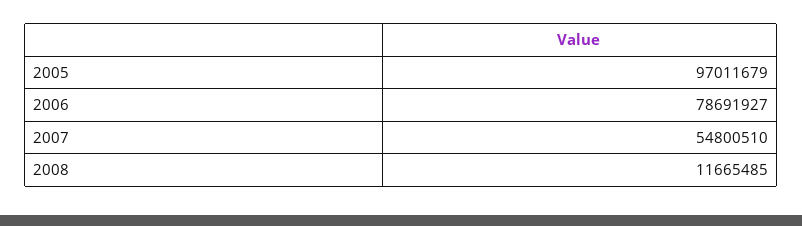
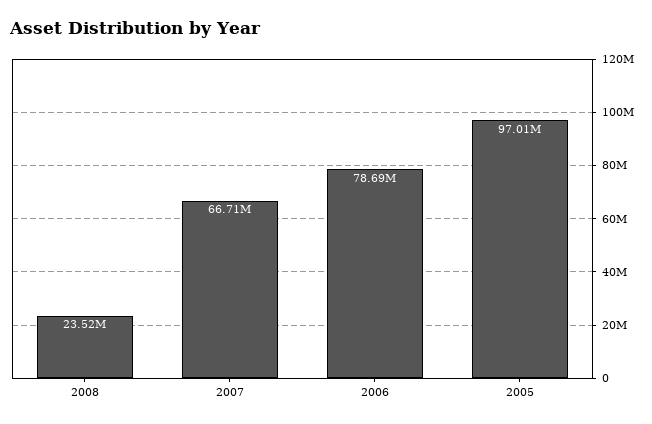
2007: 54800510 -> 66710000
2008: 11665485 -> 23520000

